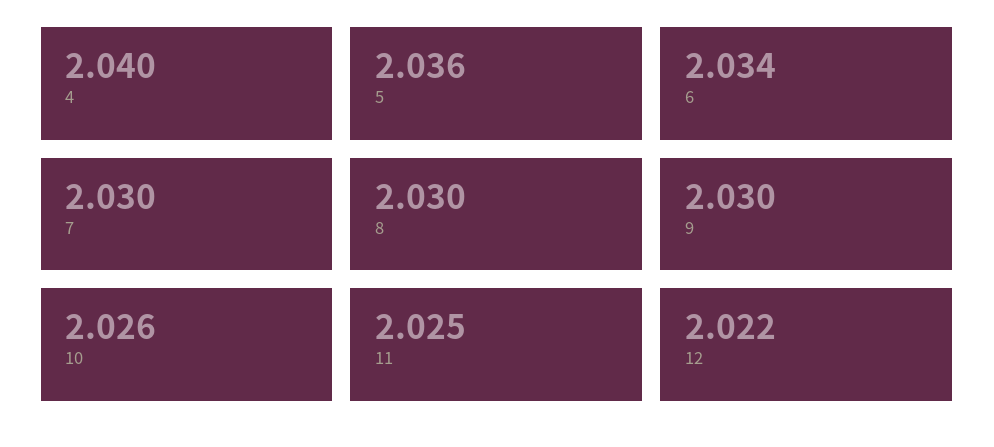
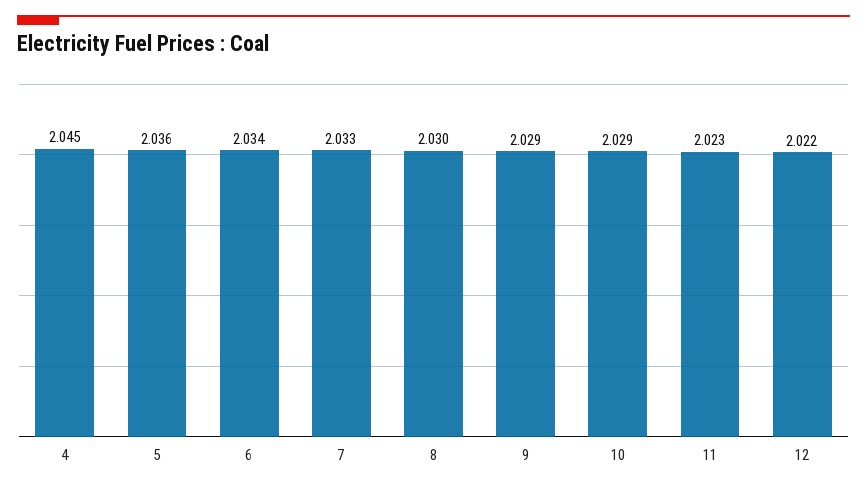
4: 2.04 -> 2.045
7: 2.03 -> 2.033
9: 2.03 -> 2.029
10: 2.026 -> 2.029
11: 2.025 -> 2.023

